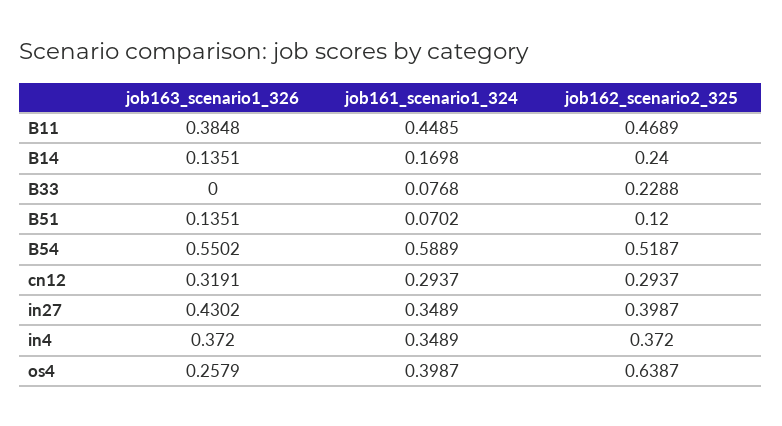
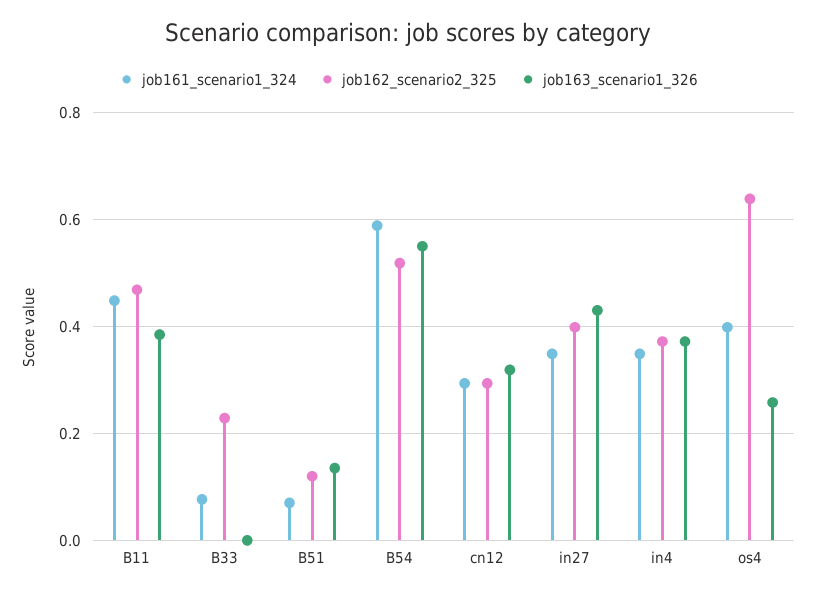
job163_scenario1_326, B14: 0.1351 -> none
job161_scenario1_324, B14: 0.1698 -> none
job162_scenario2_325, B14: 0.24 -> none

